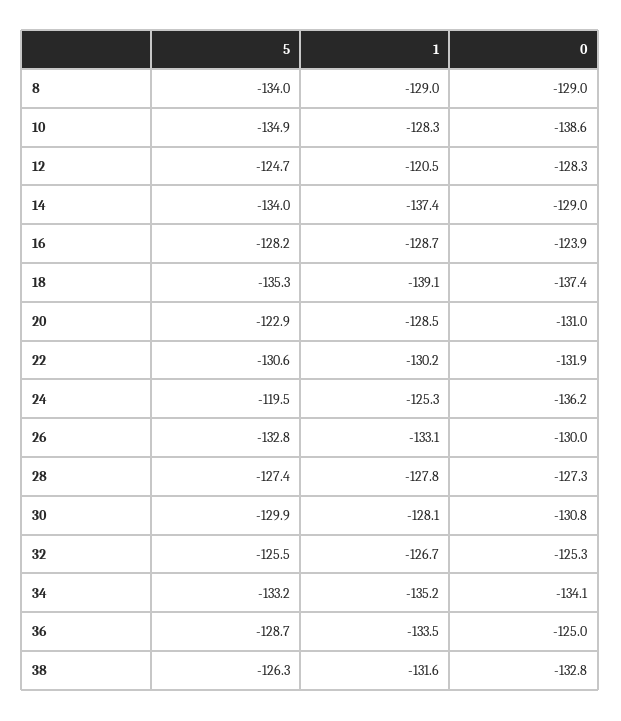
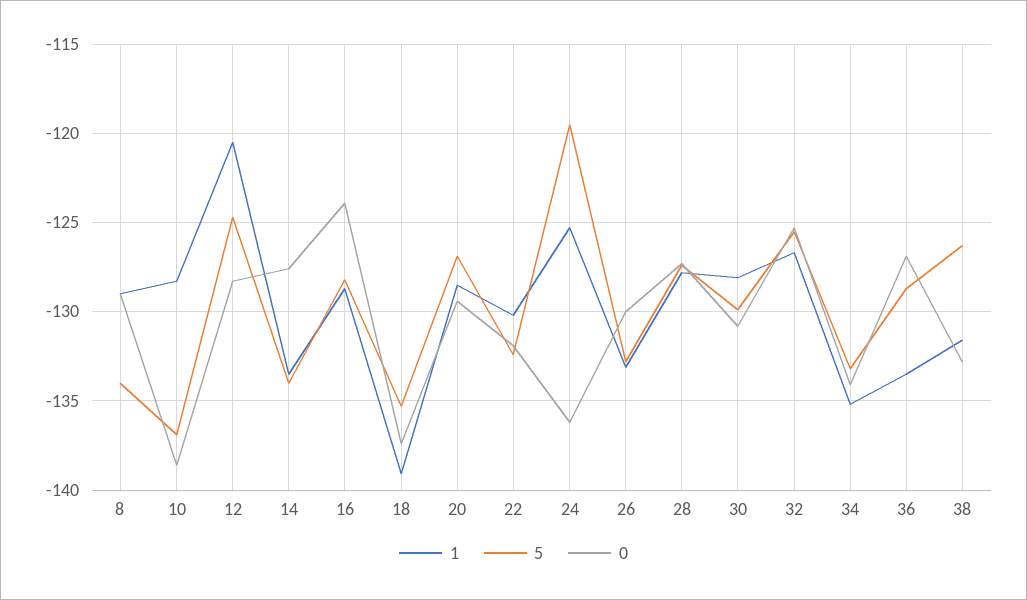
5, 10: -134.9 -> -137
1, 14: -137.4 -> -133.5
0, 14: -129 -> -127.5
5, 20: -122.9 -> -127
0, 20: -131 -> -129.5
5, 22: -130.6 -> -132.5
0, 36: -125 -> -127

